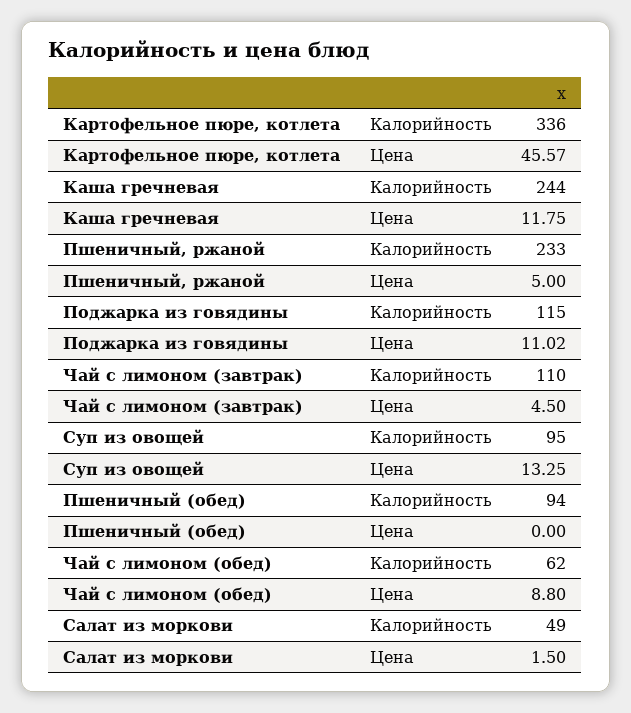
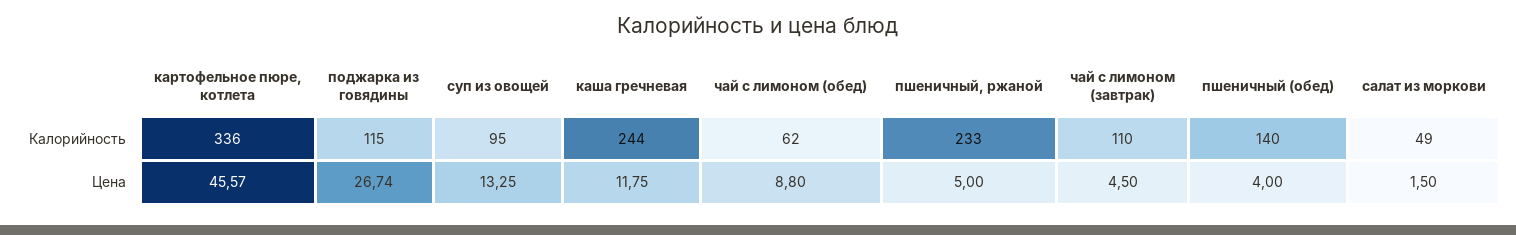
Поджарка из говядины, Цена: 11.02 -> 26.74
Пшеничный (обед), Калорийность: 94 -> 140
Пшеничный (обед), Цена: 0 -> 4

